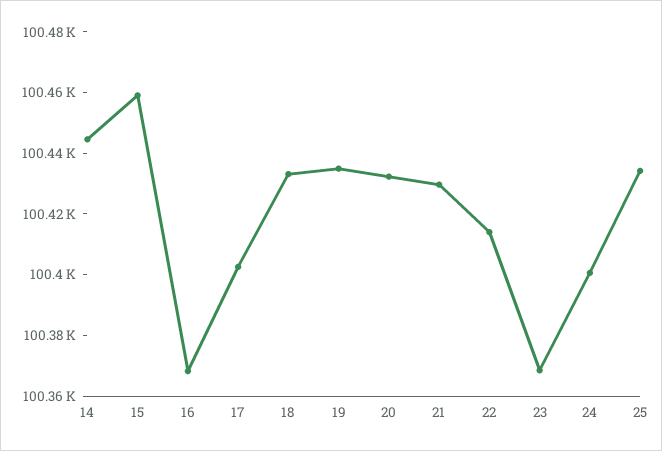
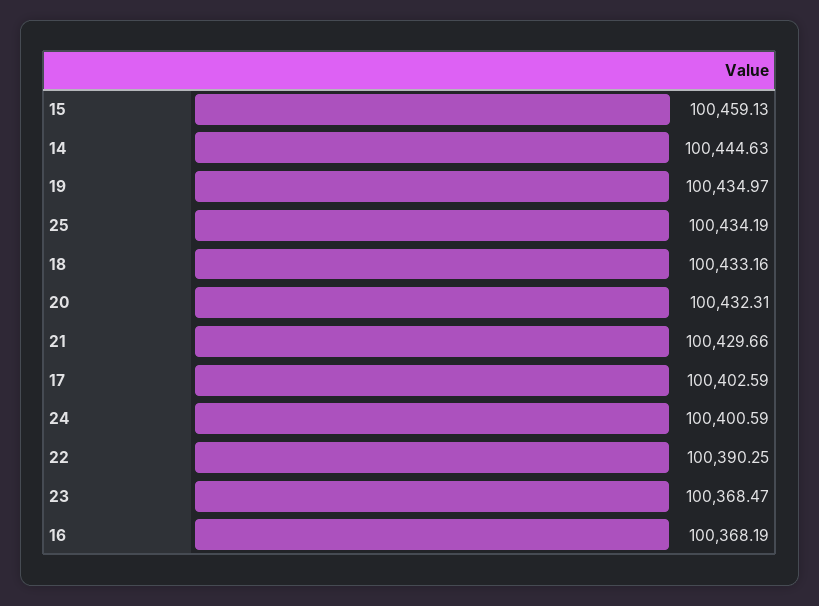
22: 100415 -> 100390.25

